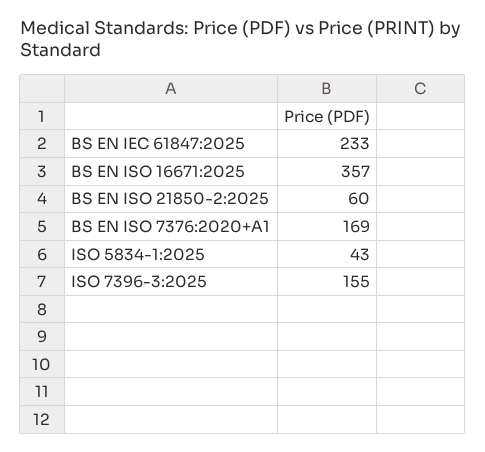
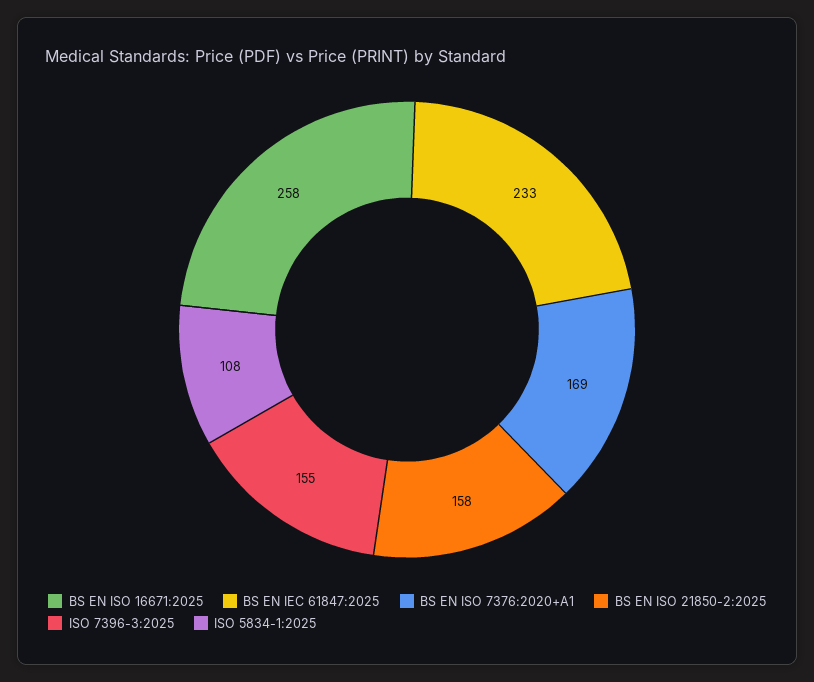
BS EN ISO 16671:2025: 357 -> 258
BS EN ISO 21850-2:2025: 60 -> 158
ISO 5834-1:2025: 43 -> 108

